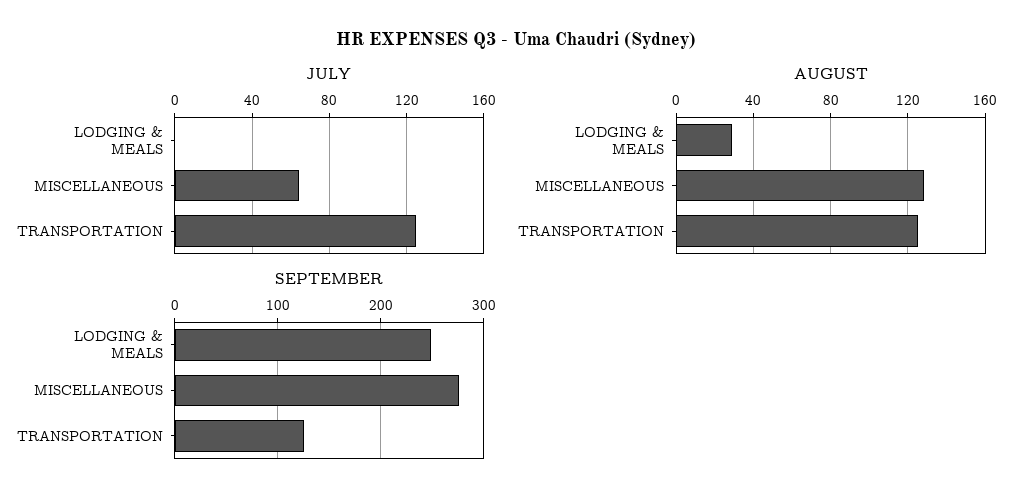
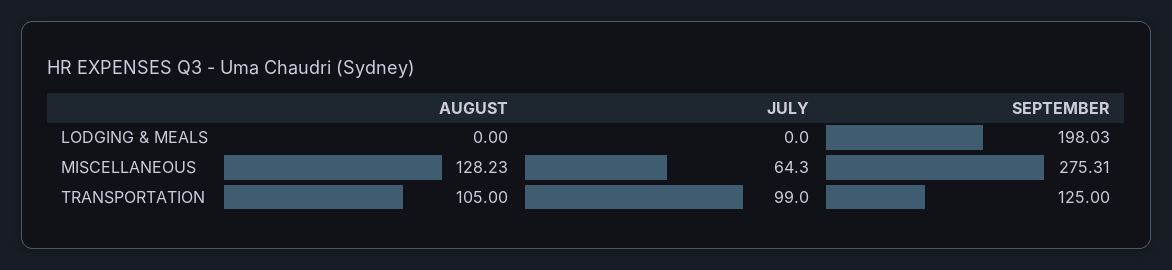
JULY, TRANSPORTATION: 125 -> 99
AUGUST, LODGING & MEALS: 30 -> 0
AUGUST, TRANSPORTATION: 125 -> 105
SEPTEMBER, LODGING & MEALS: 250 -> 198.03

